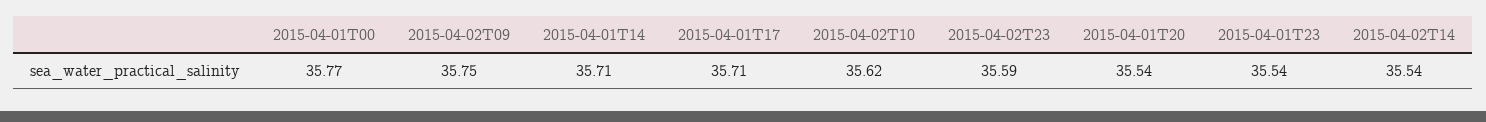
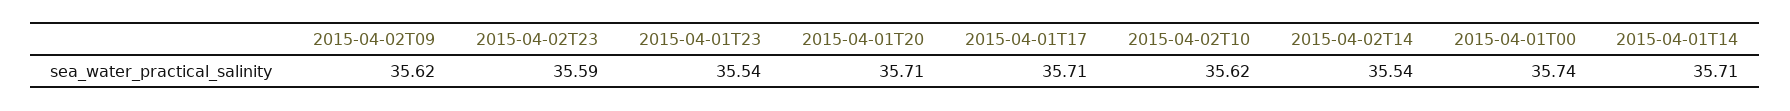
2015-04-01T00: 35.77 -> 35.74
2015-04-02T09: 35.75 -> 35.62
2015-04-01T20: 35.54 -> 35.71

